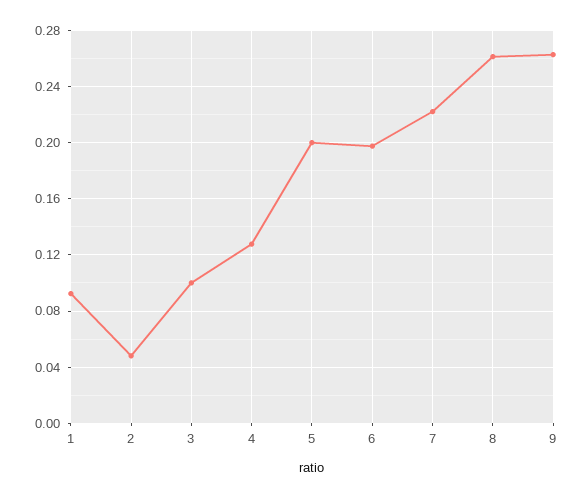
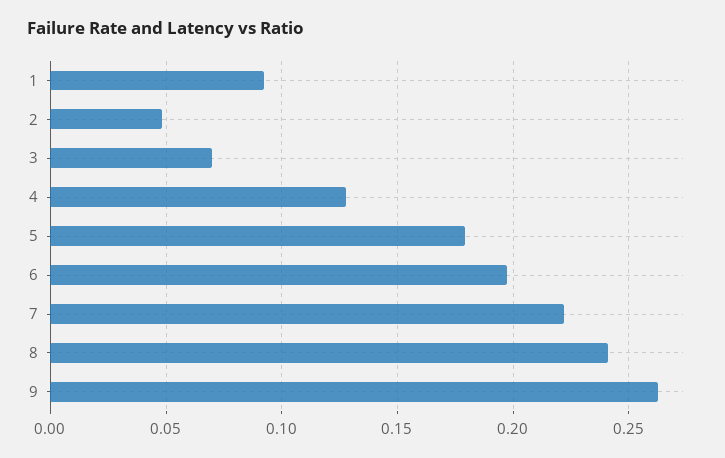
3: 0.1 -> 0.07
5: 0.2 -> 0.18
8: 0.26 -> 0.24

